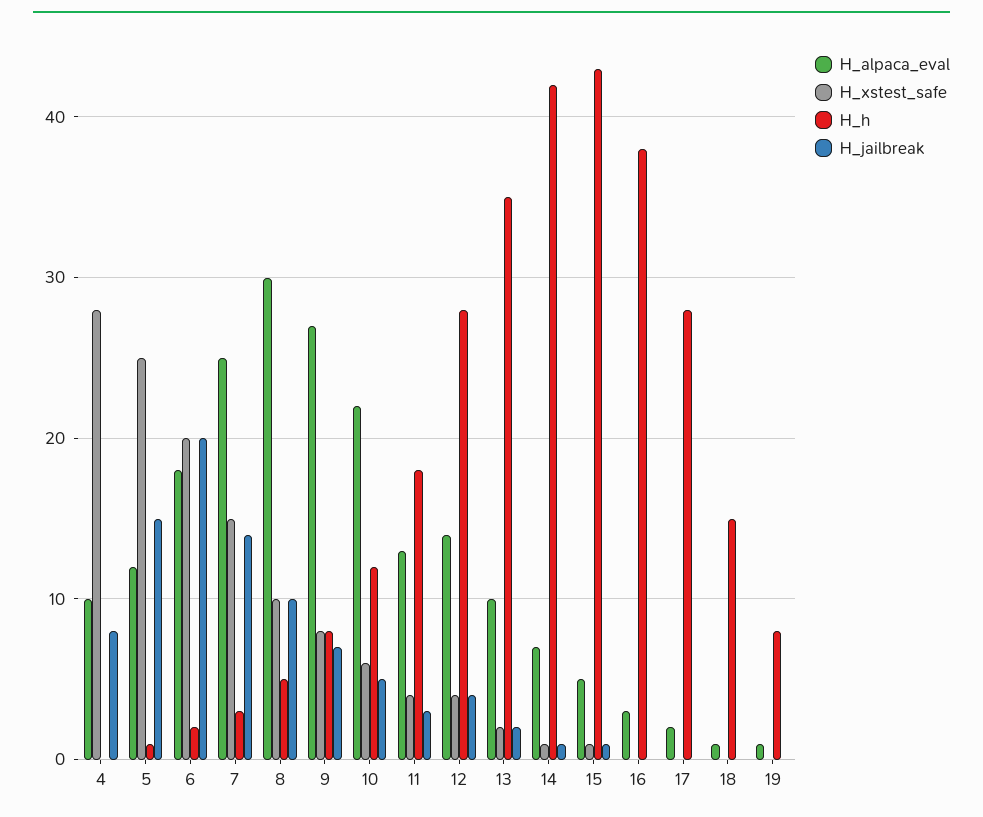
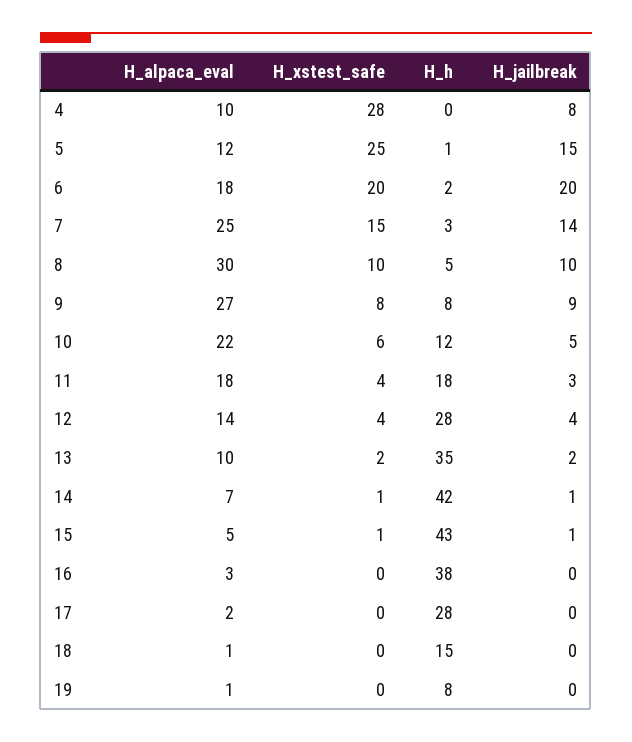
H_jailbreak, 9: 7 -> 9
H_alpaca_eval, 11: 13 -> 18

